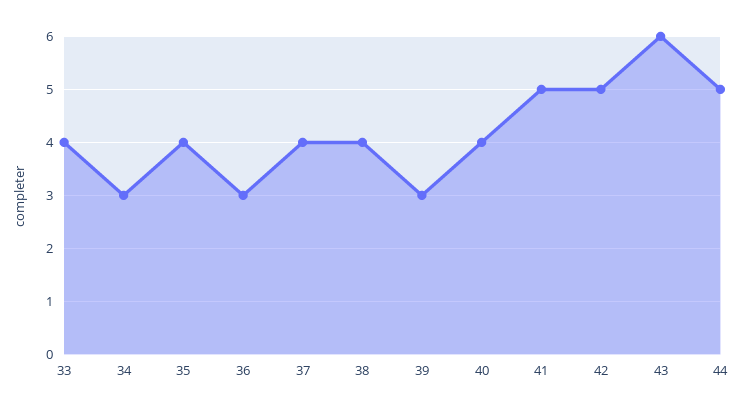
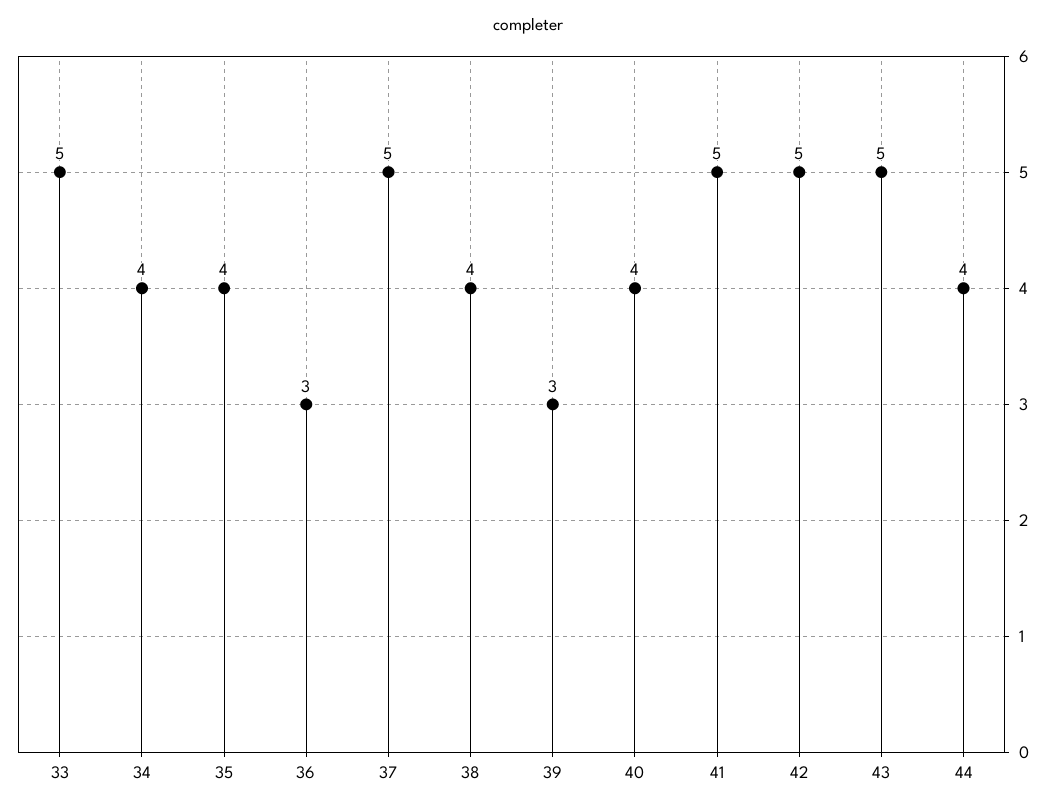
33: 4 -> 5
34: 3 -> 4
37: 4 -> 5
43: 6 -> 5
44: 5 -> 4

